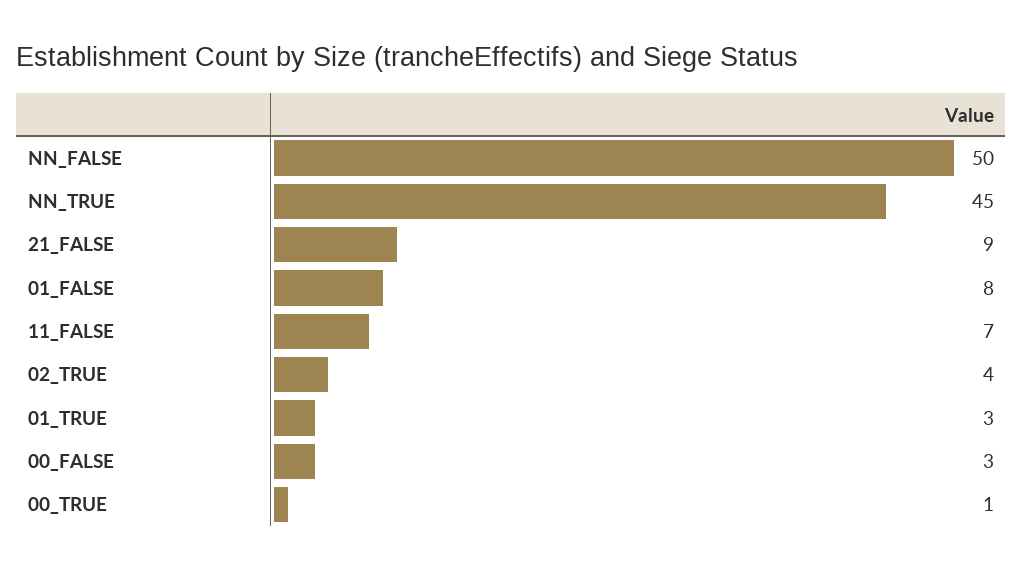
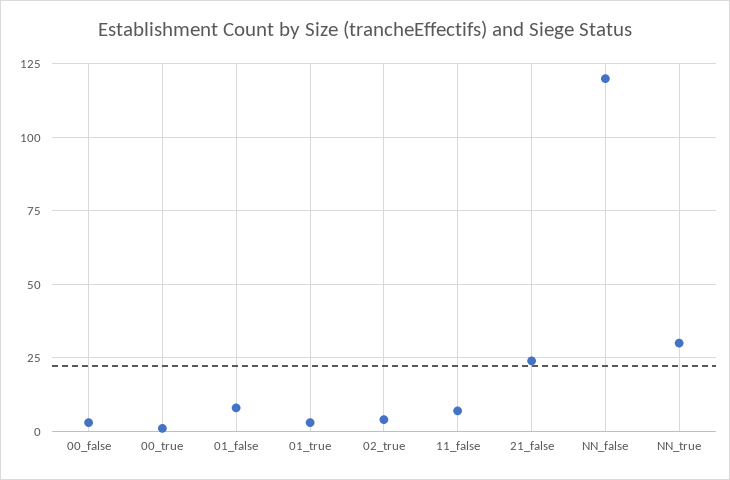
NN_FALSE: 50 -> 120
NN_TRUE: 45 -> 30
21_FALSE: 9 -> 25

